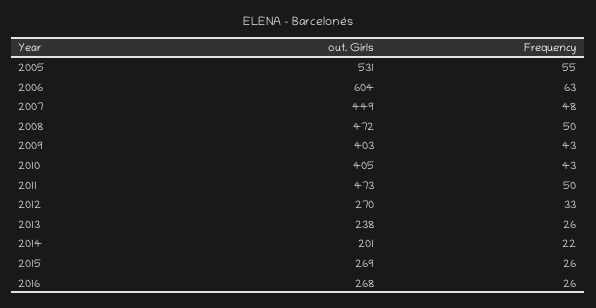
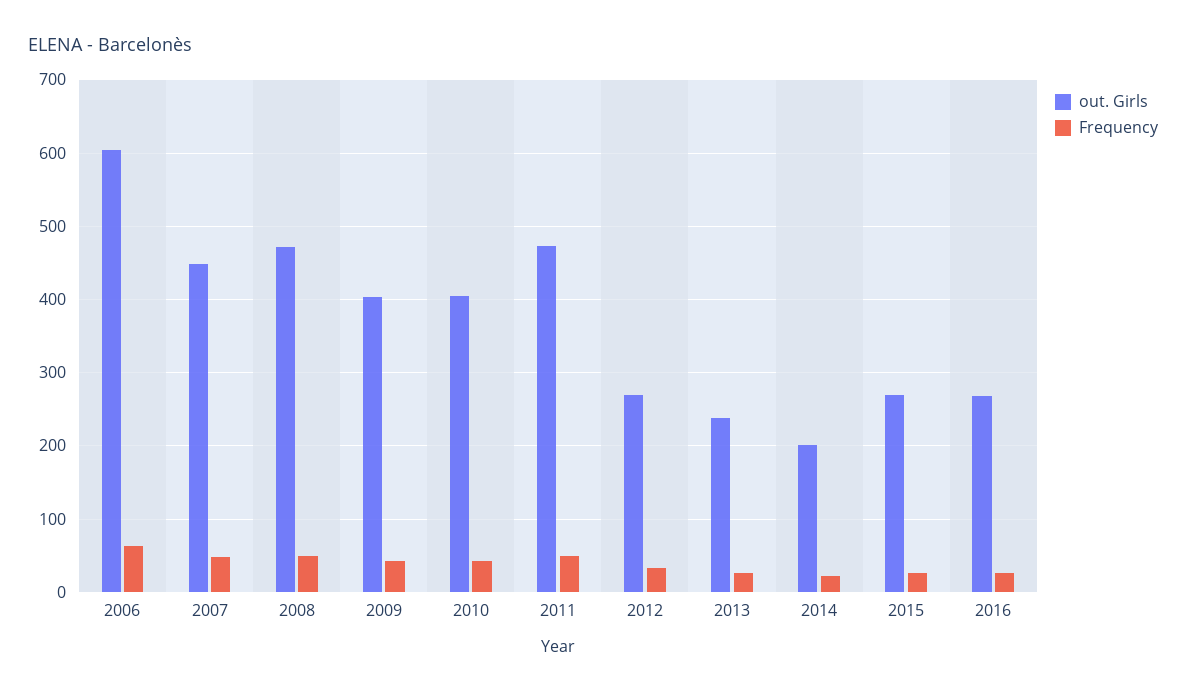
out. Girls, 2005: 531 -> none
Frequency, 2005: 55 -> none

